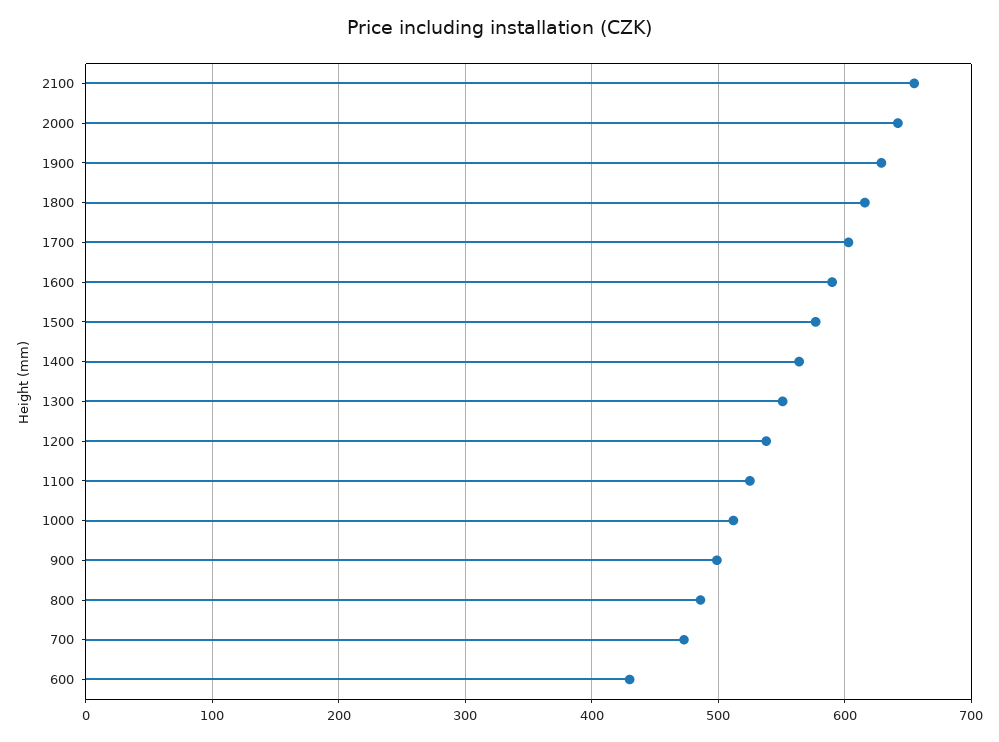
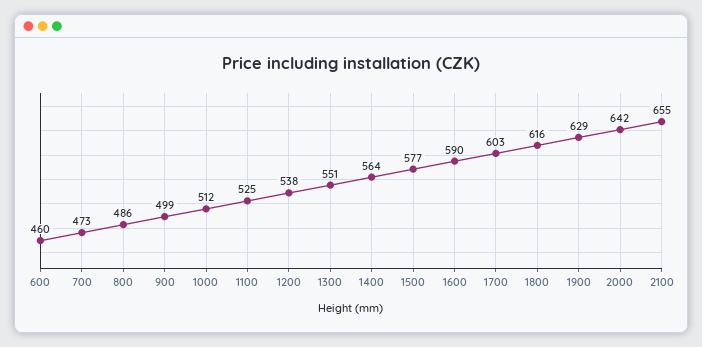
600: 430 -> 460

